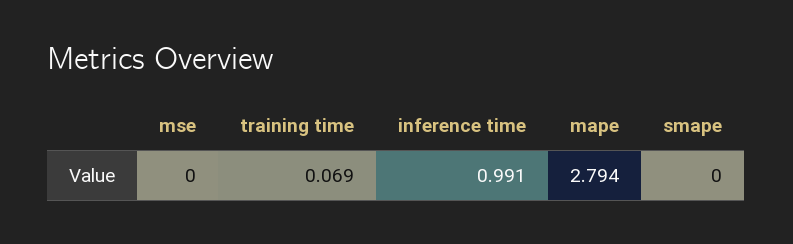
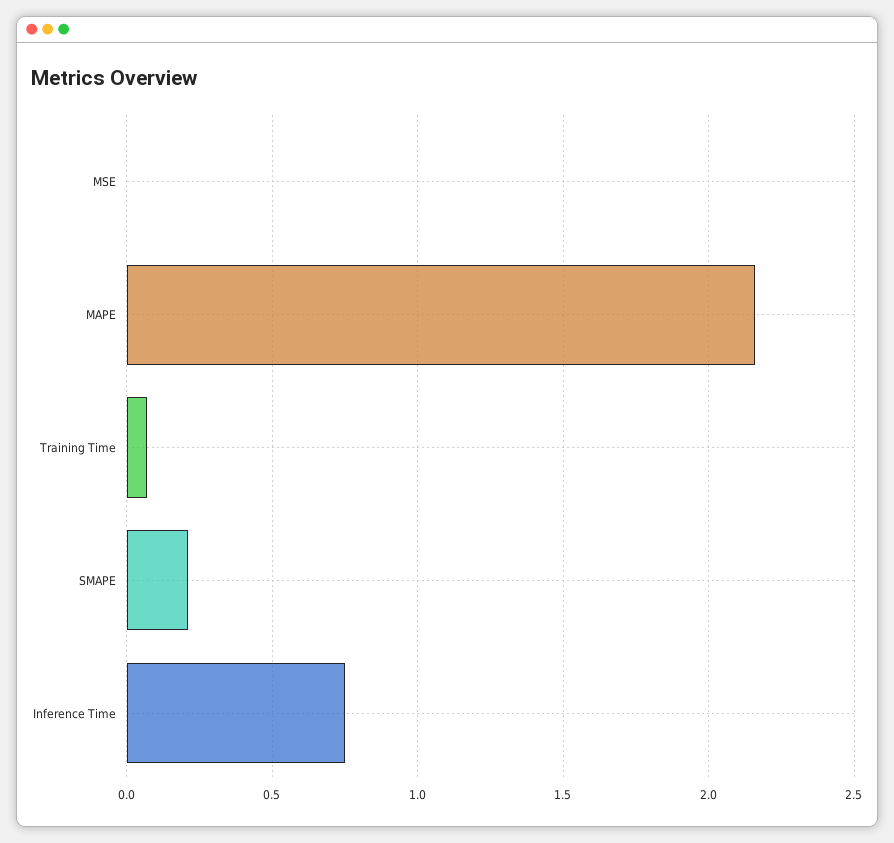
inference time: 0.991 -> 0.75
mape: 2.794 -> 2.15
smape: 0 -> 0.2

